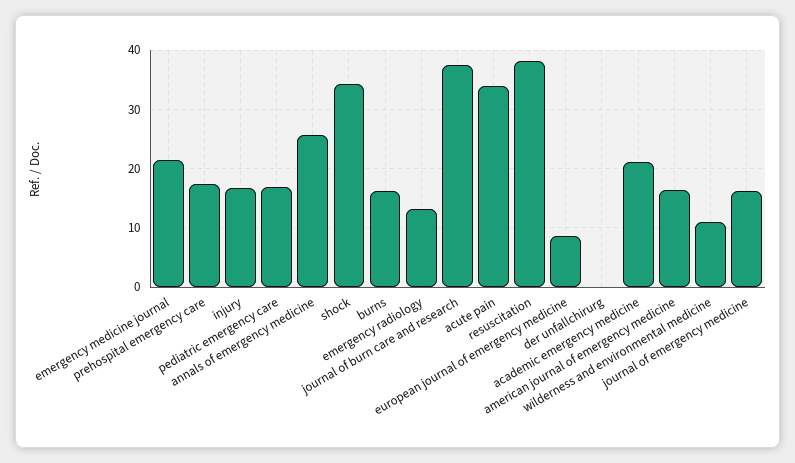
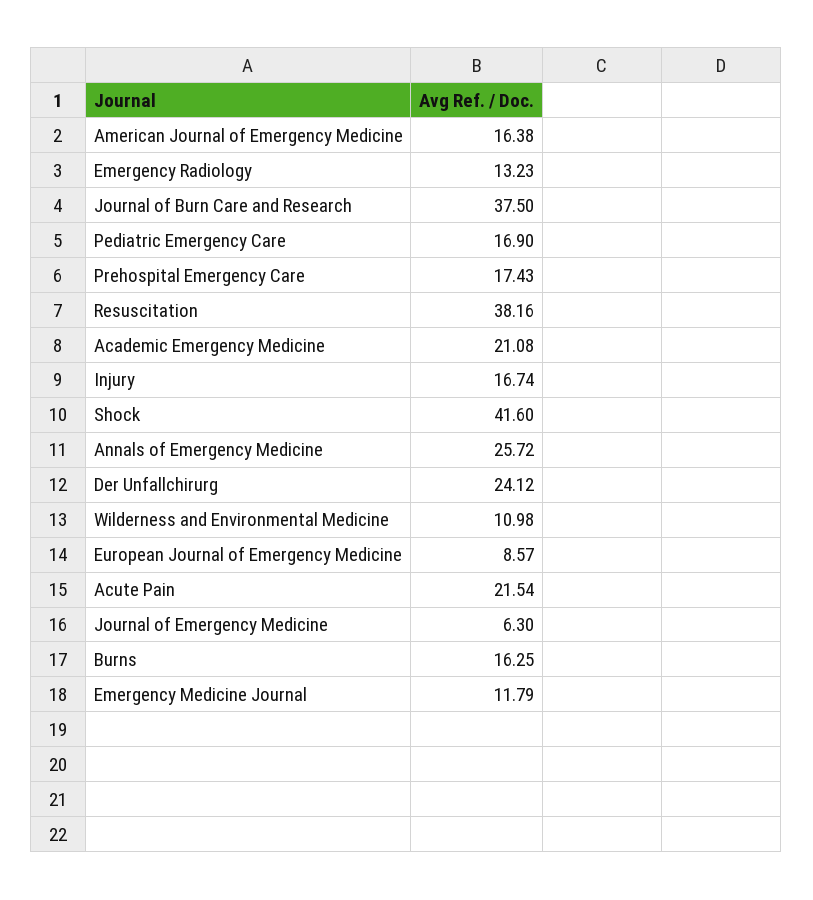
emergency medicine journal: 22 -> 11.79
shock: 34 -> 41.6
acute pain: 34 -> 21.54
der unfallchirurg: 0 -> 24.12
journal of emergency medicine: 16 -> 6.3

